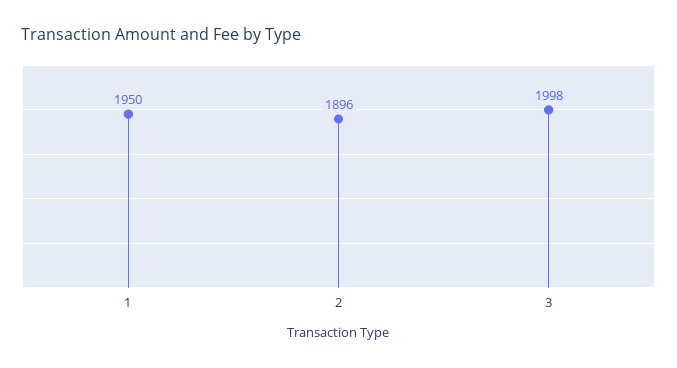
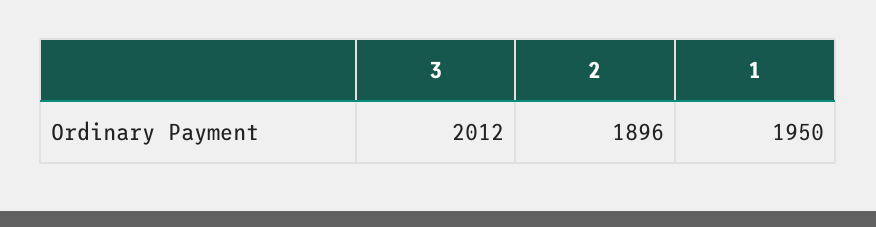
3: 1998 -> 2012

